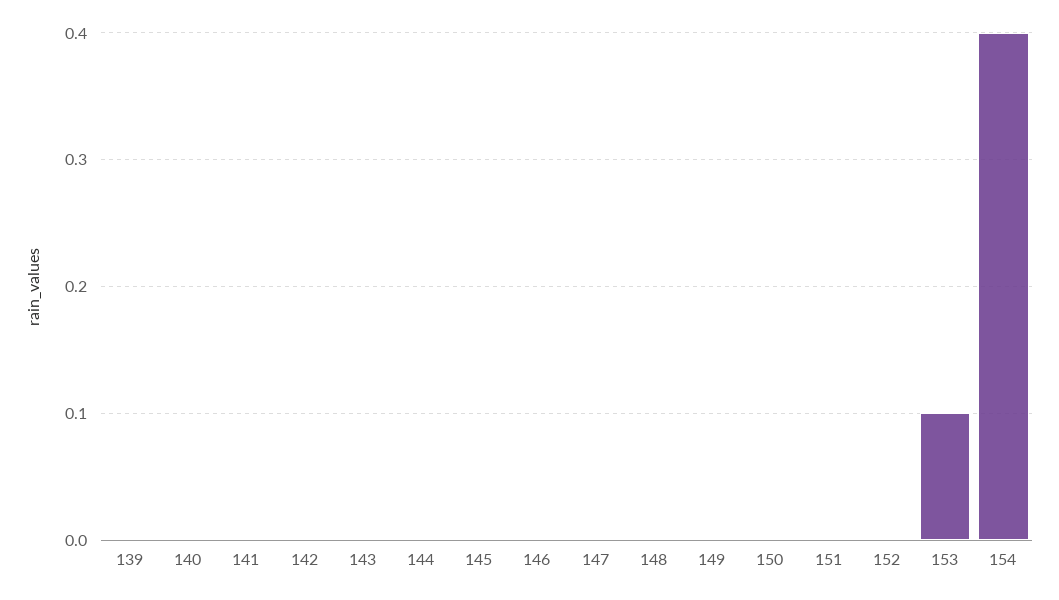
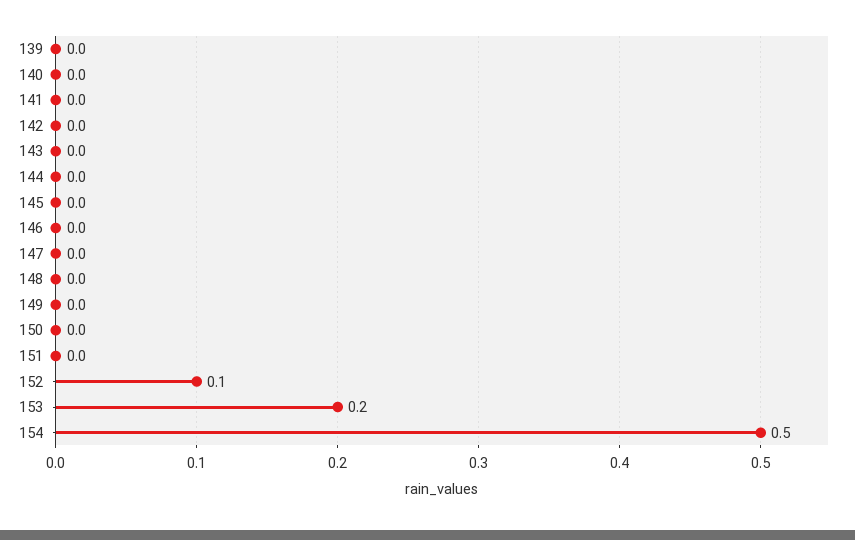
152: 0 -> 0.1
153: 0.1 -> 0.2
154: 0.4 -> 0.5

